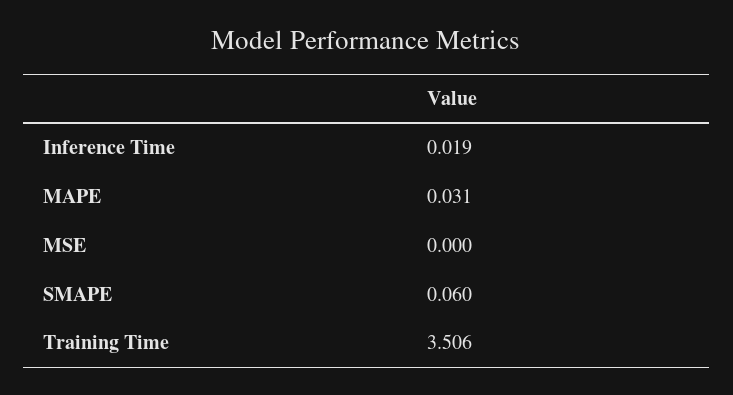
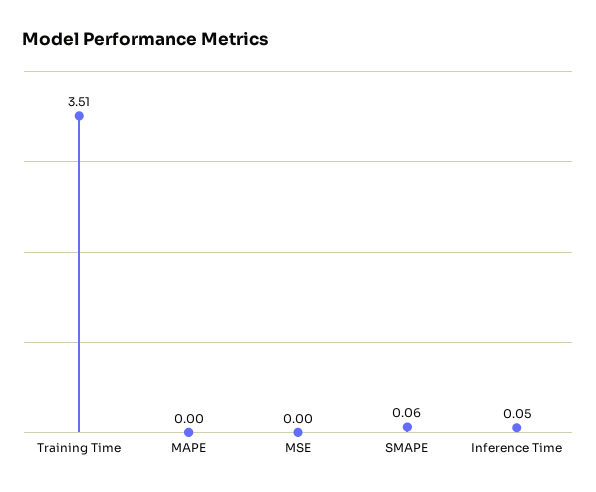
Inference Time: 0.019 -> 0.05
MAPE: 0.031 -> 0

